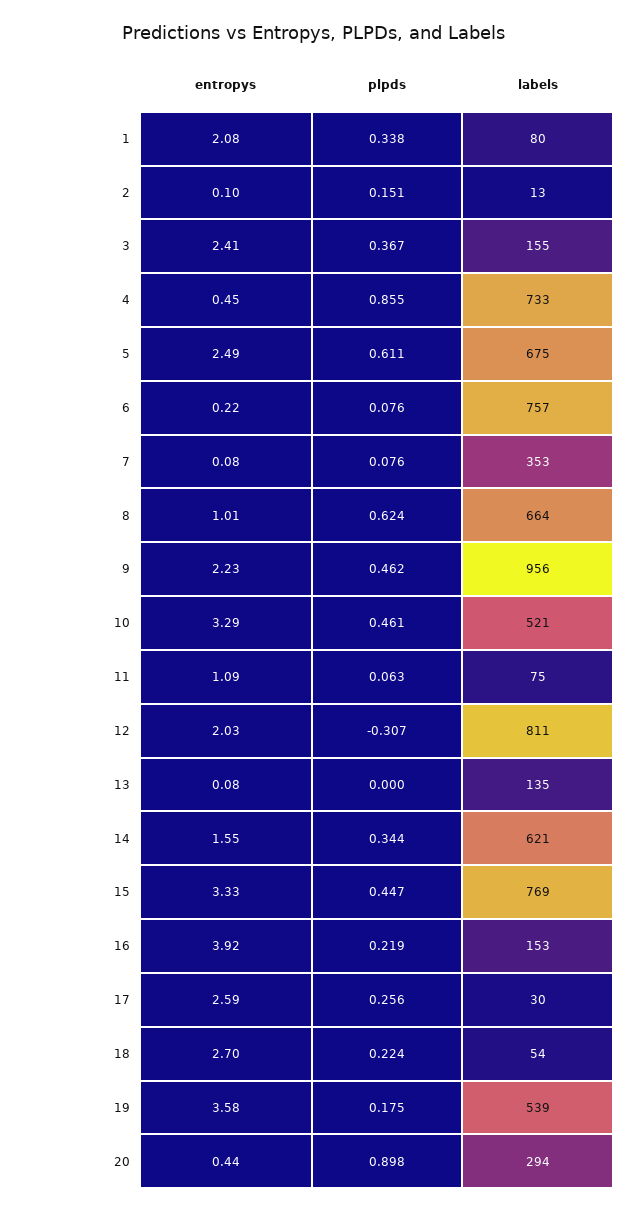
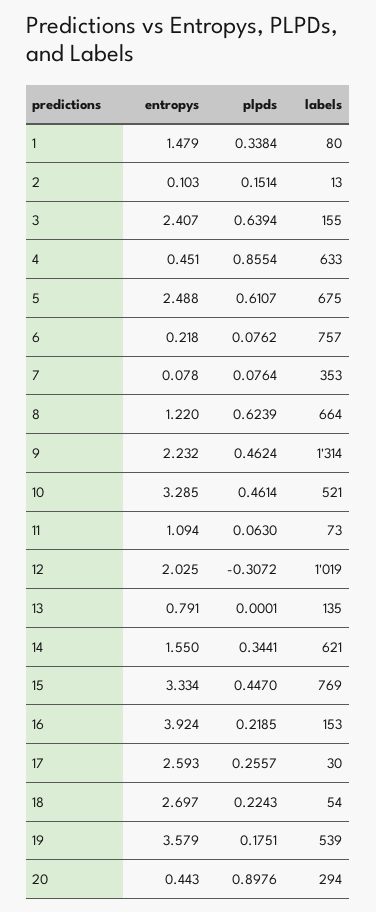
entropys, 1: 2.08 -> 1.479
plpds, 3: 0.367 -> 0.6394
labels, 4: 733 -> 633
entropys, 8: 1.01 -> 1.22
labels, 9: 956 -> 1314
labels, 11: 75 -> 73
labels, 12: 811 -> 1019
entropys, 13: 0.08 -> 0.791

